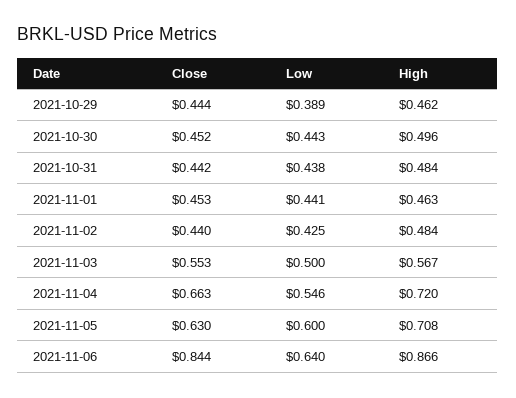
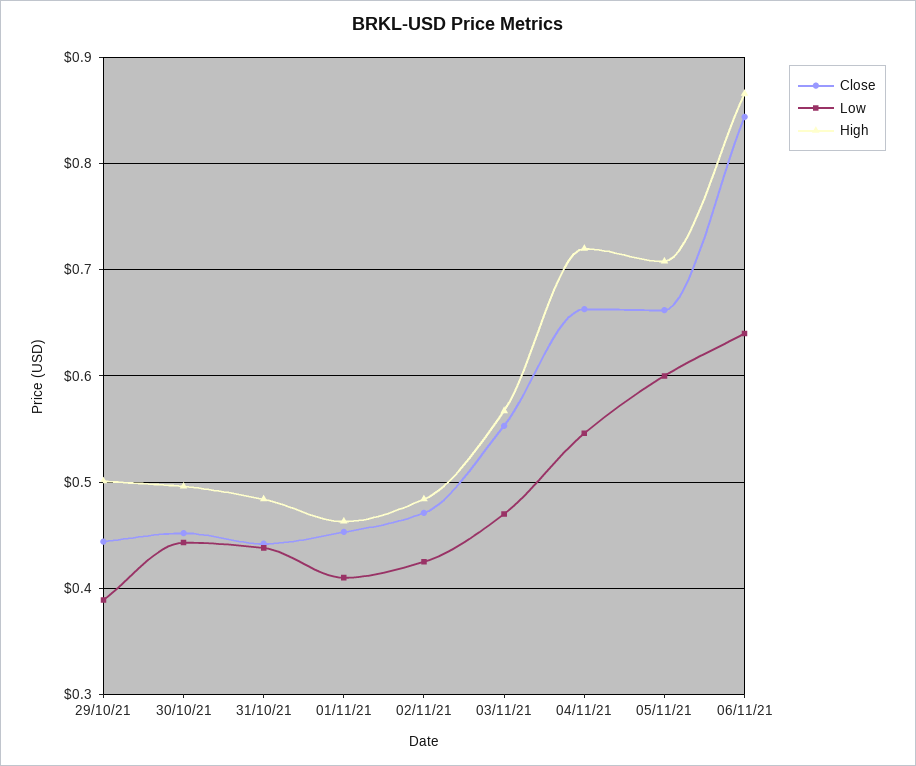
High, 2021-10-29: 0.462 -> 0.5
Low, 2021-11-01: 0.441 -> 0.41
Close, 2021-11-02: 0.44 -> 0.47
Low, 2021-11-03: 0.5 -> 0.47
Close, 2021-11-05: 0.63 -> 0.66

